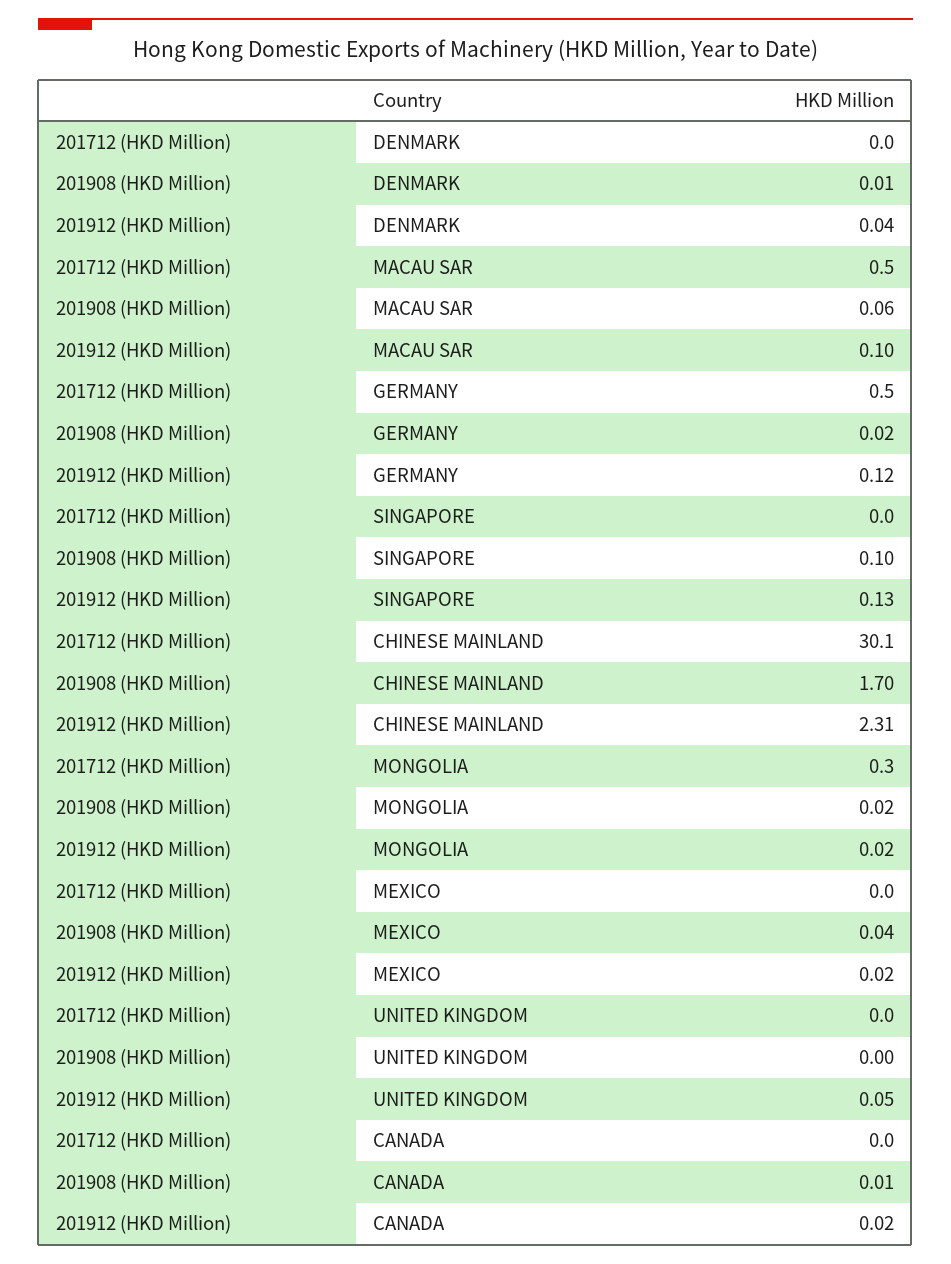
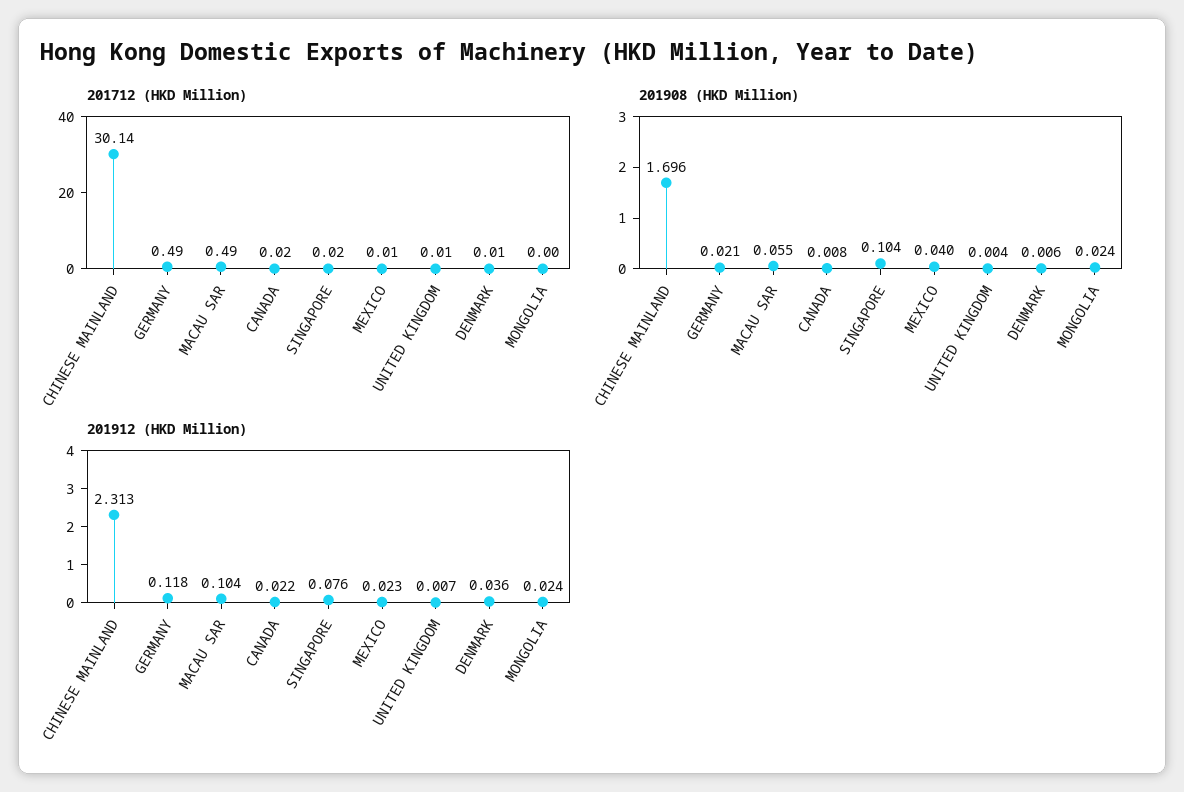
201912 (HKD Million), SINGAPORE: 0.13 -> 0.076
201712 (HKD Million), MONGOLIA: 0.3 -> 0
201912 (HKD Million), UNITED KINGDOM: 0.05 -> 0.007

